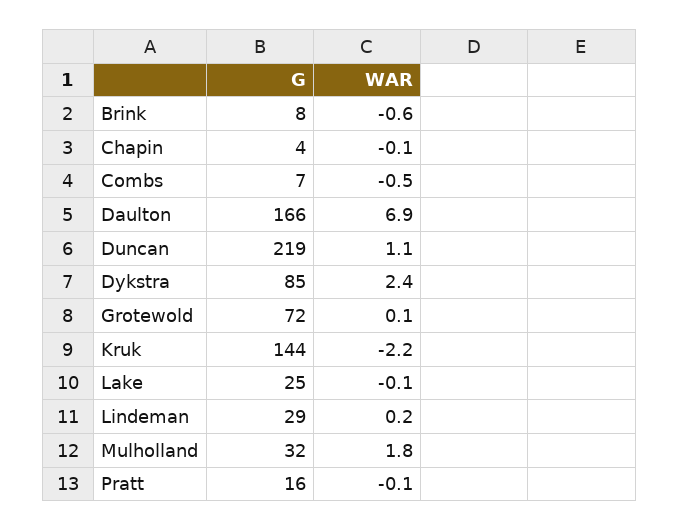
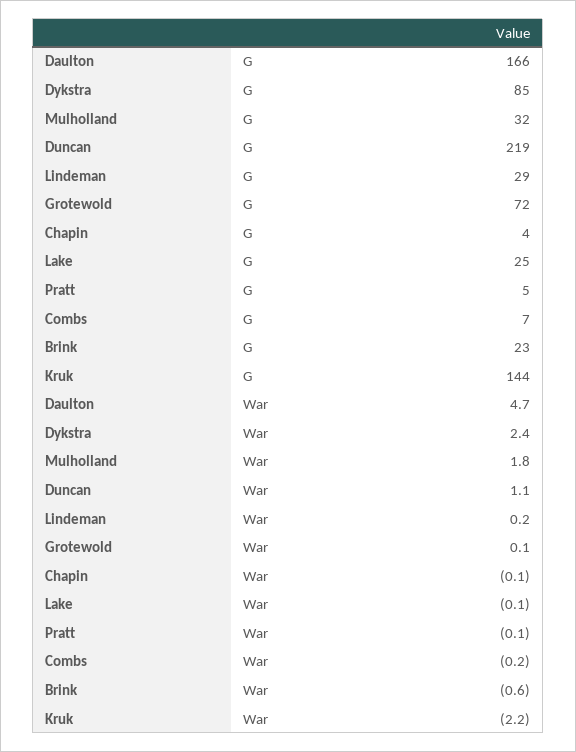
G, Brink: 8 -> 23
WAR, Combs: -0.5 -> -0.2
WAR, Daulton: 6.9 -> 4.7
G, Pratt: 16 -> 5

